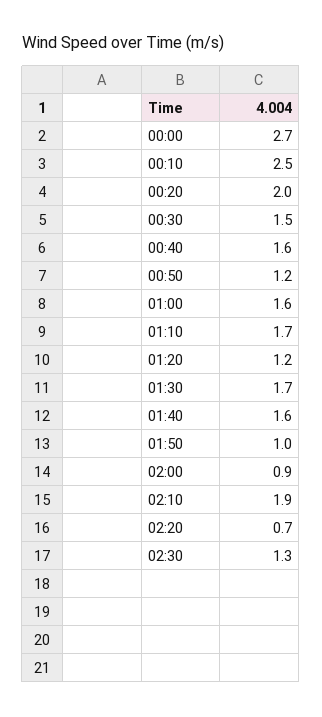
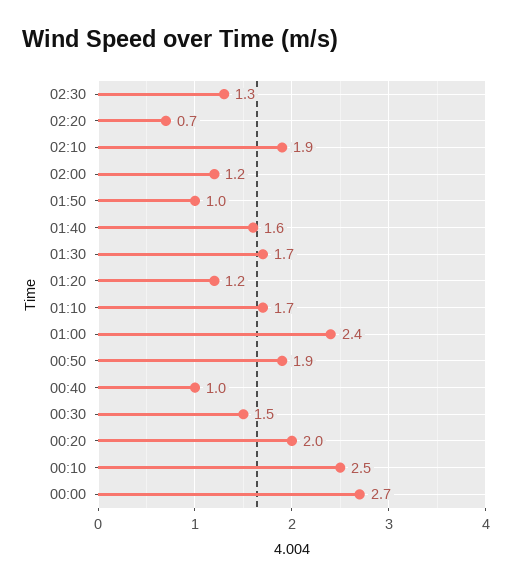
00:40: 1.6 -> 1
00:50: 1.2 -> 1.9
01:00: 1.6 -> 2.4
02:00: 0.9 -> 1.2

